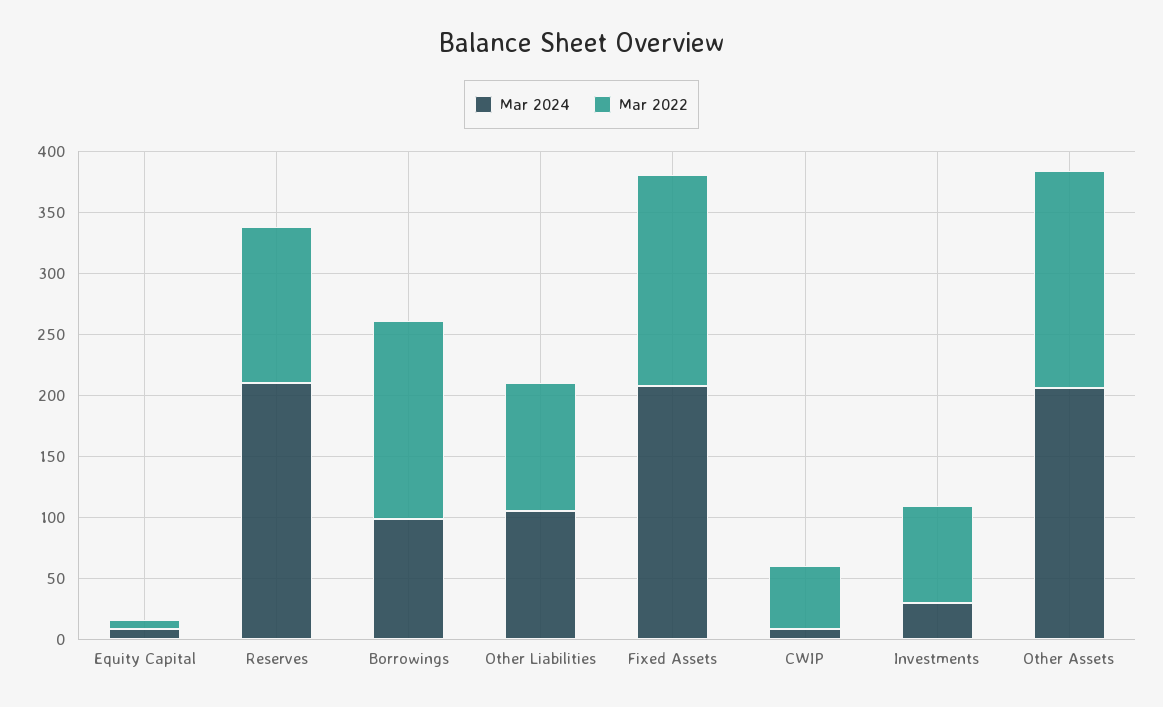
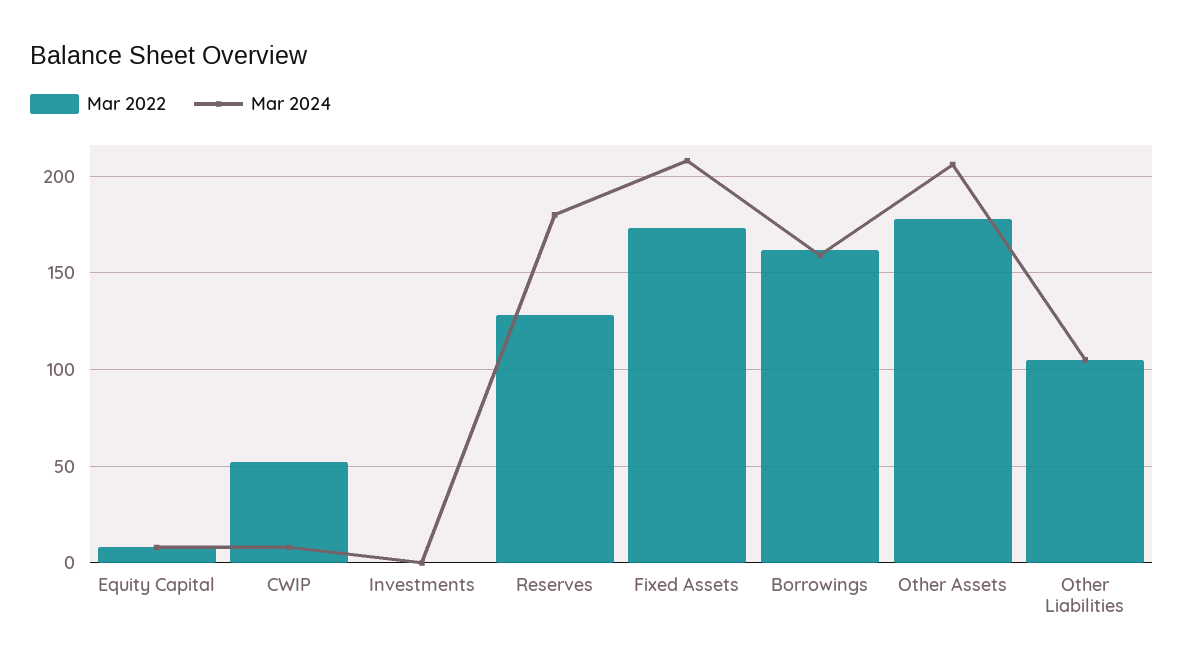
Mar 2024, Reserves: 210 -> 180
Mar 2024, Borrowings: 100 -> 160
Mar 2024, Investments: 30 -> 0
Mar 2022, Investments: 80 -> 0

